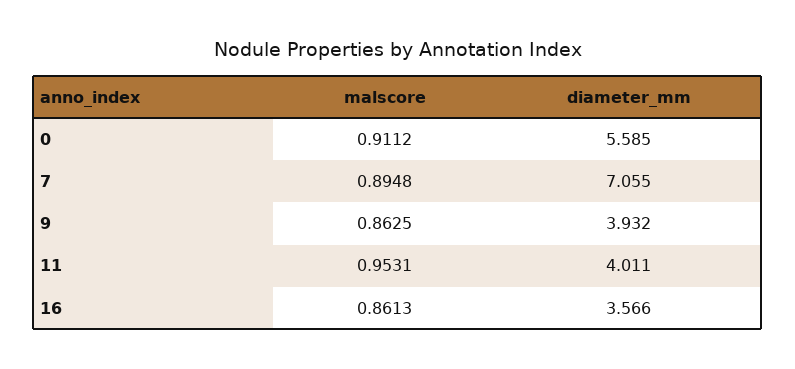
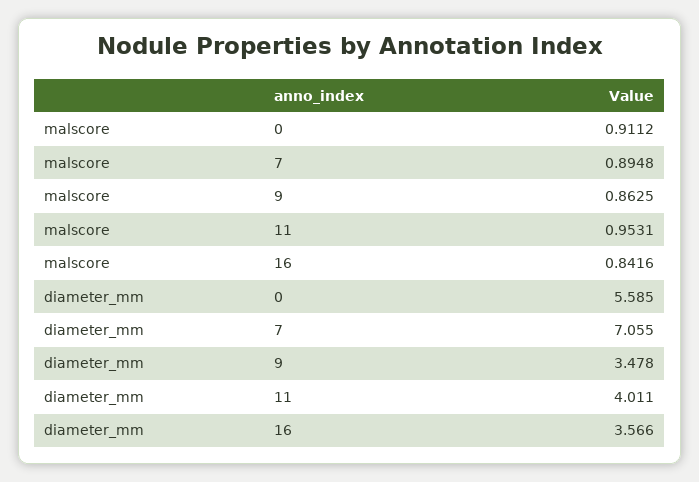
diameter_mm, 9: 3.932 -> 3.478
malscore, 16: 0.8613 -> 0.8416

